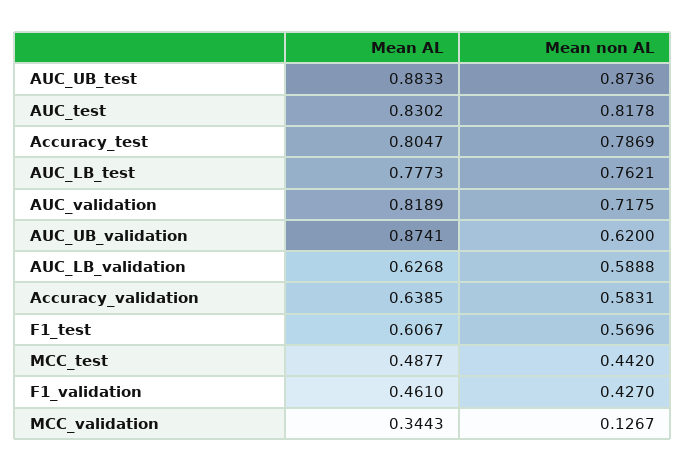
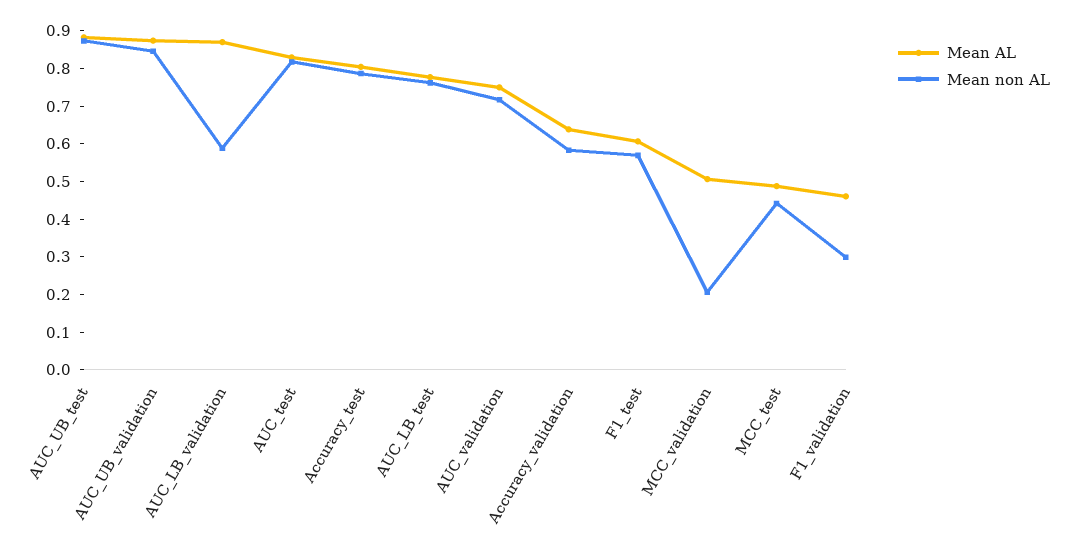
Mean AL, AUC_validation: 0.8189 -> 0.75
Mean non AL, AUC_UB_validation: 0.62 -> 0.85
Mean AL, AUC_LB_validation: 0.6268 -> 0.875
Mean non AL, F1_validation: 0.427 -> 0.3
Mean AL, MCC_validation: 0.3443 -> 0.5
Mean non AL, MCC_validation: 0.1267 -> 0.2

